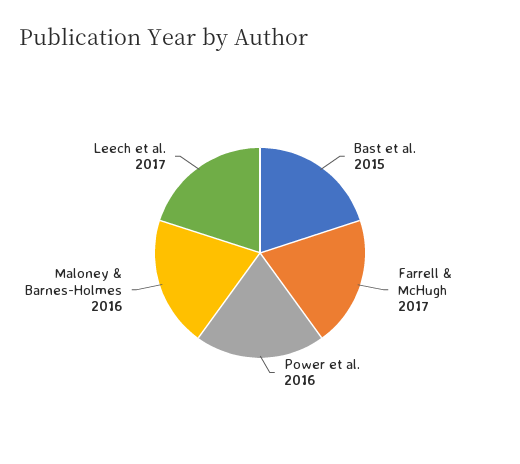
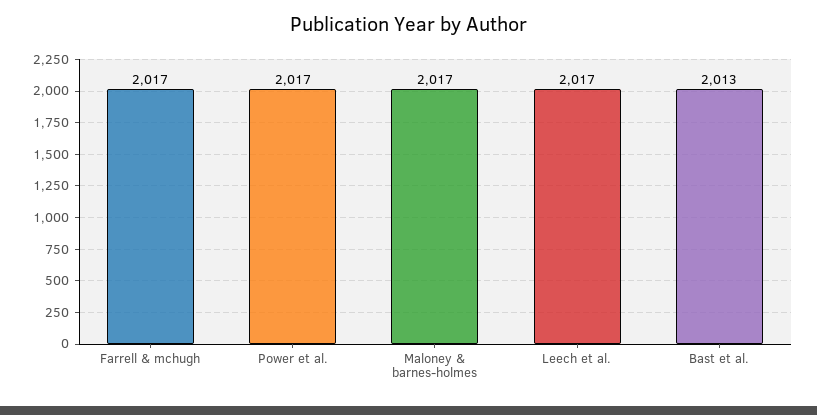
Bast et al.: 2015 -> 2013
Power et al.: 2016 -> 2017
Maloney & Barnes-Holmes: 2016 -> 2017

